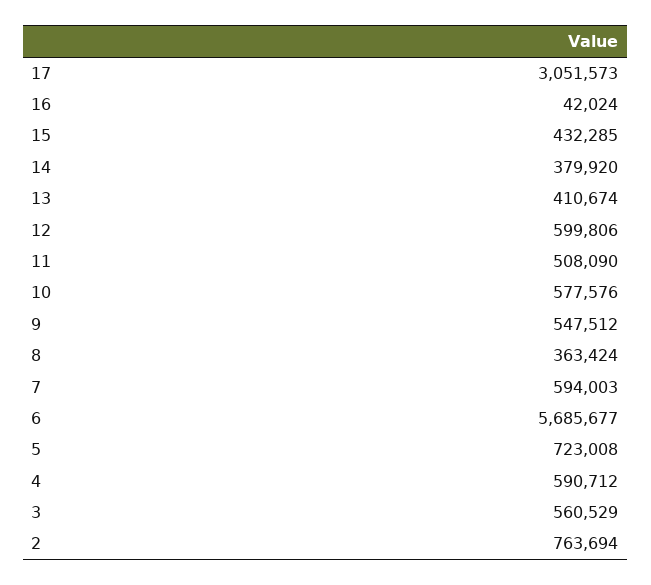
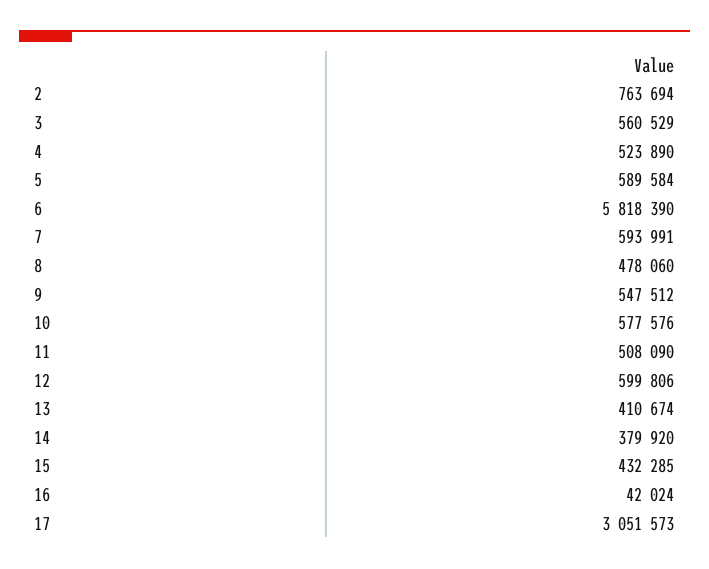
8: 363424 -> 478060
7: 594003 -> 593991
6: 5685677 -> 5818390
5: 723008 -> 589584
4: 590712 -> 523890

